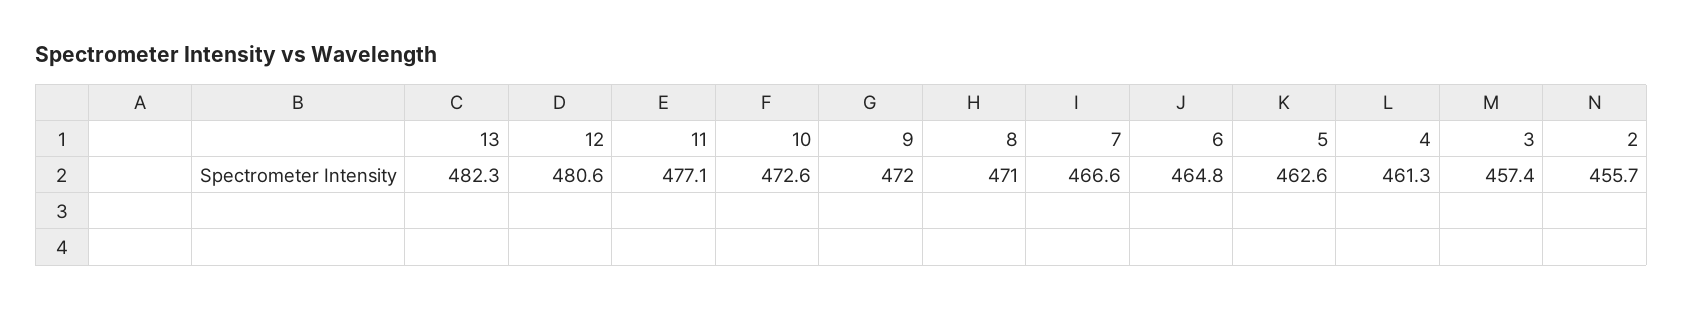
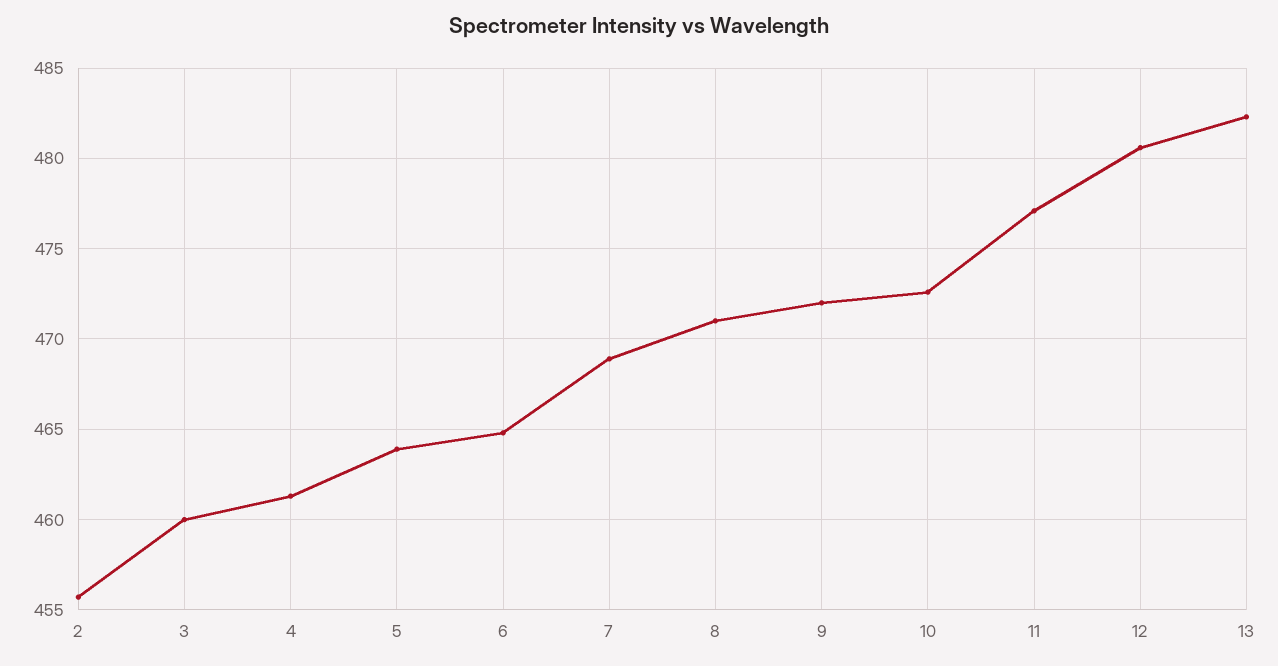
7: 466.6 -> 469
5: 462.6 -> 464
3: 457.4 -> 460

